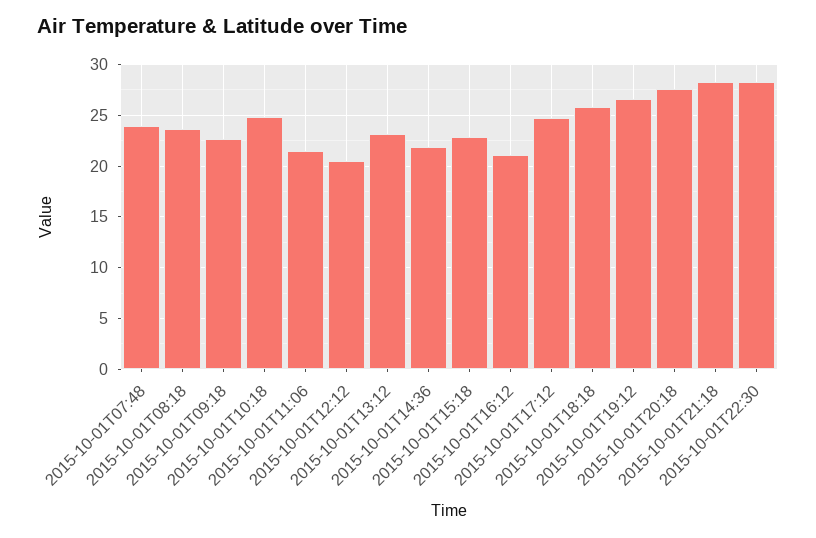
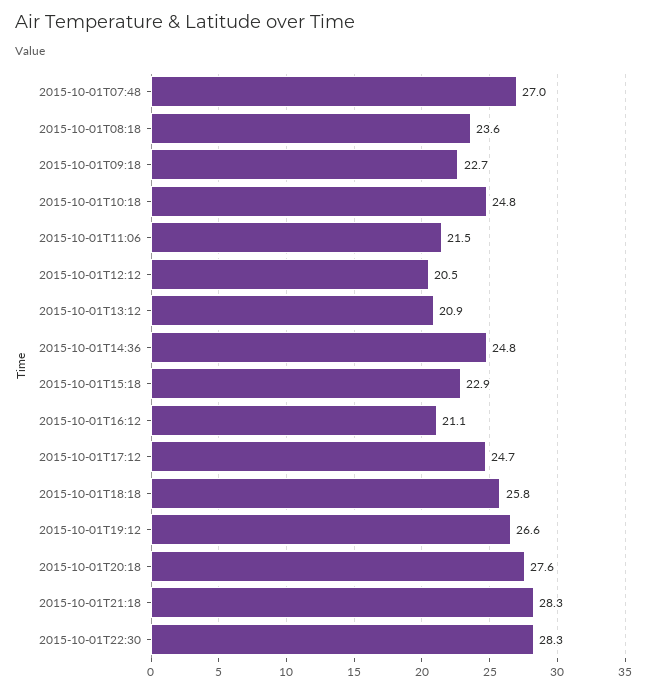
2015-10-01T07:48: 24 -> 27
2015-10-01T13:12: 23 -> 20.9
2015-10-01T14:36: 22 -> 24.8

